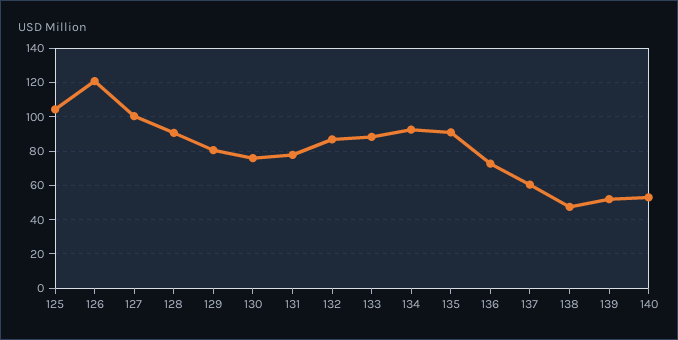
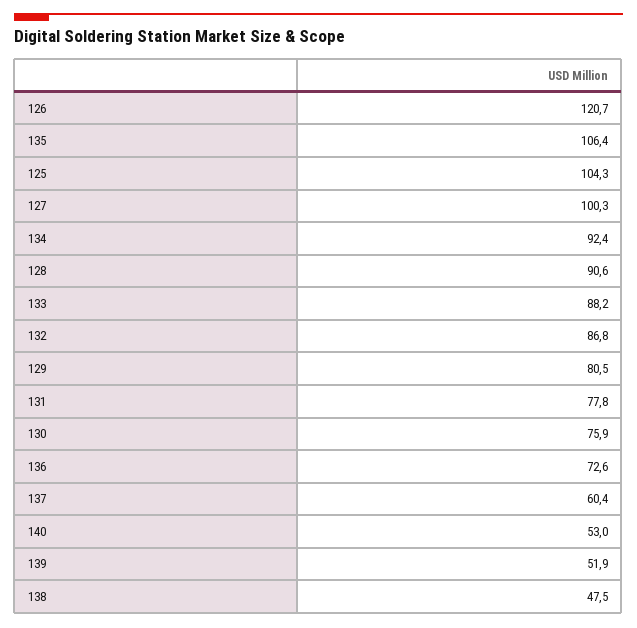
135: 90 -> 106.4

